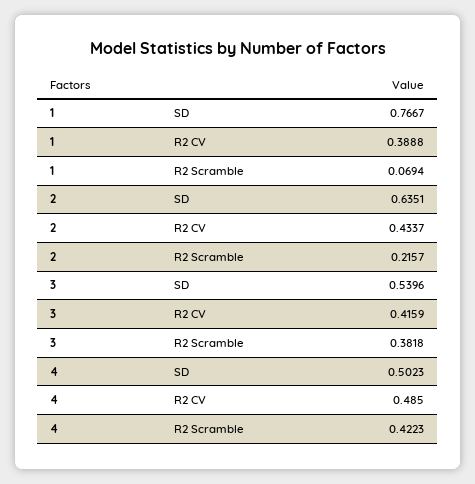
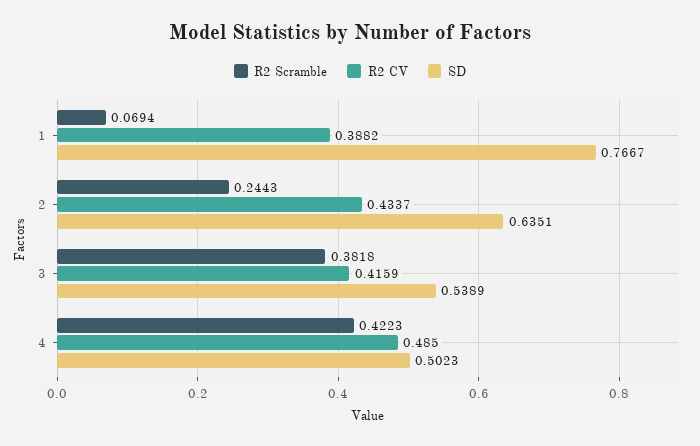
R2 CV, 1: 0.3888 -> 0.3882
R2 Scramble, 2: 0.2157 -> 0.2443
SD, 3: 0.5396 -> 0.5389

